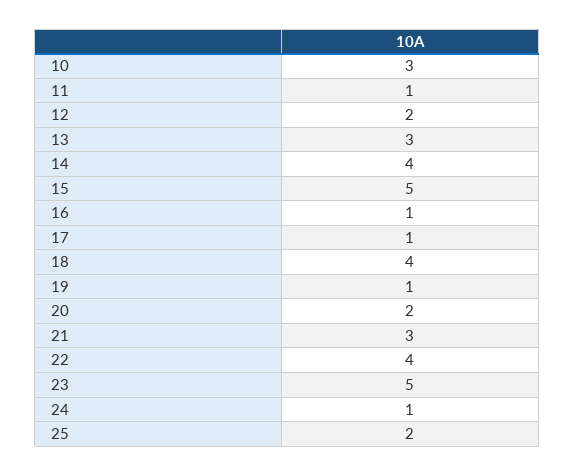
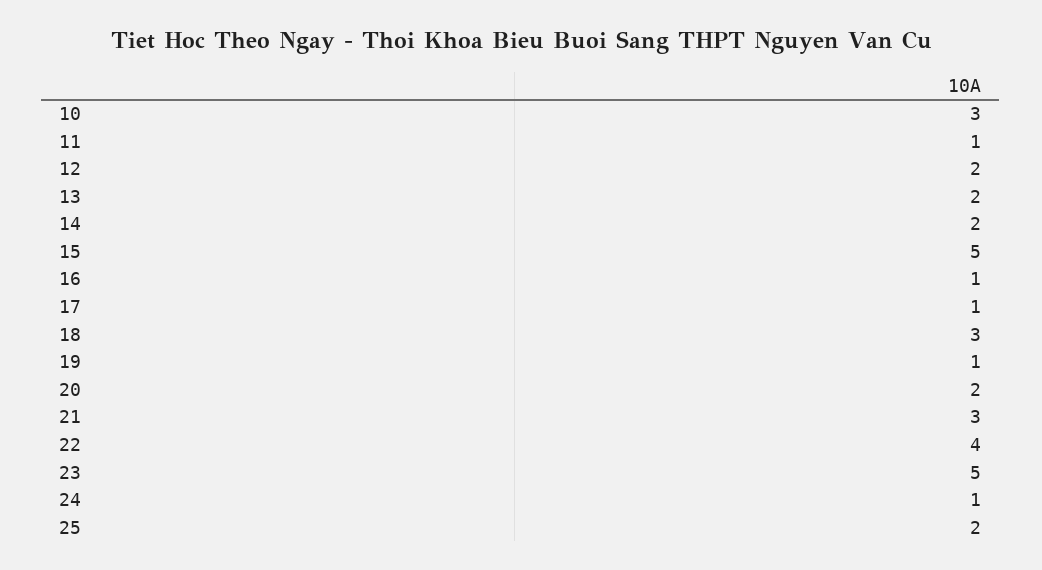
13: 3 -> 2
14: 4 -> 2
18: 4 -> 3

